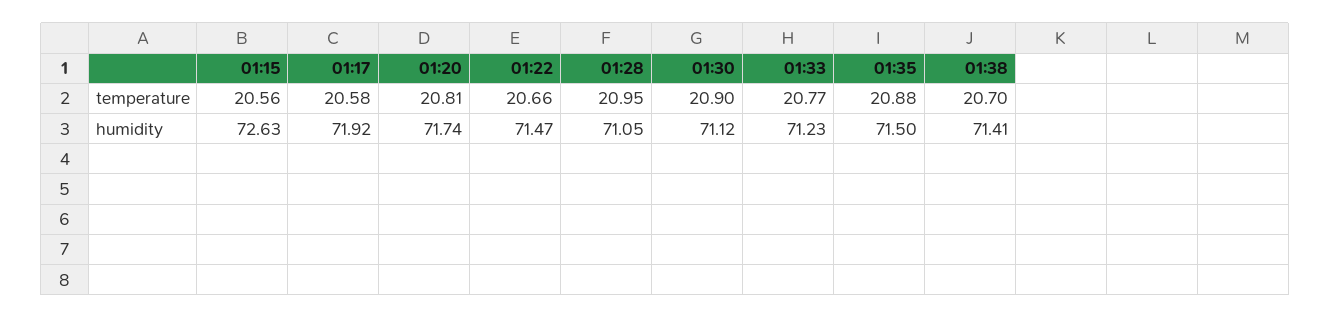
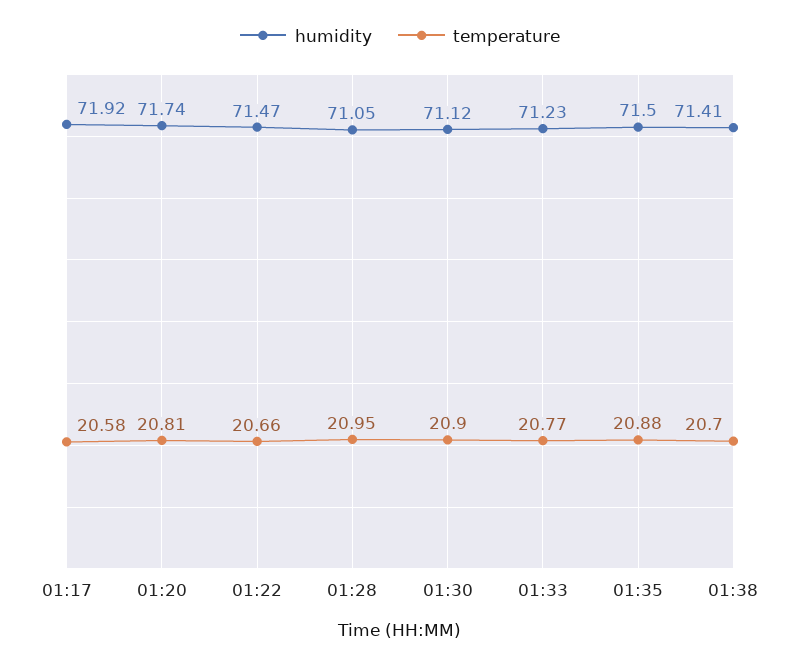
temperature, 01:15: 20.56 -> none
humidity, 01:15: 72.63 -> none

